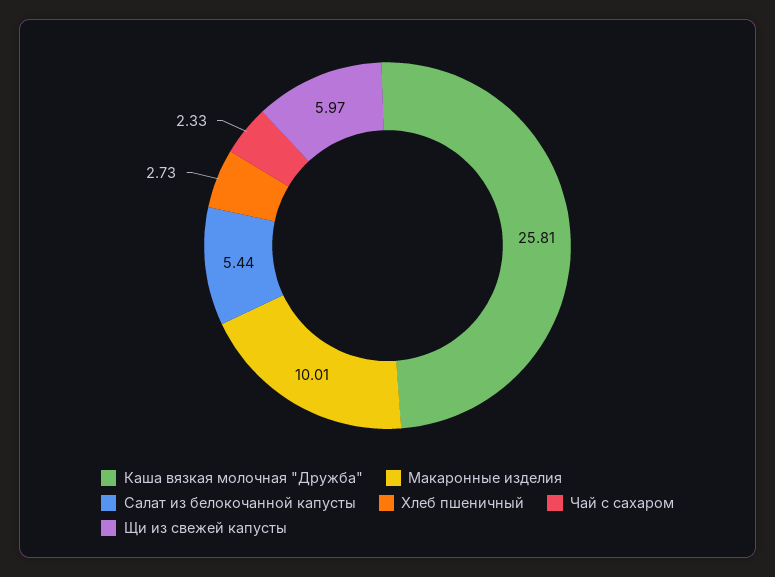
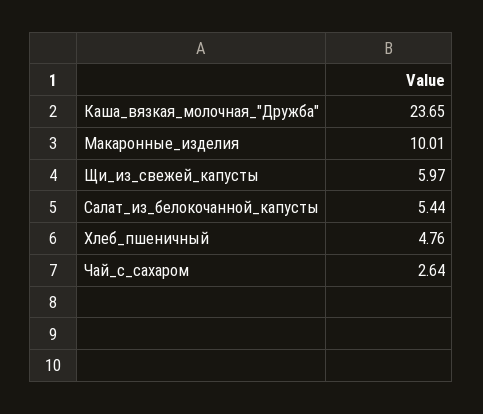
Каша вязкая молочная "Дружба": 25.81 -> 23.65
Хлеб пшеничный: 2.73 -> 4.76
Чай с сахаром: 2.33 -> 2.64

